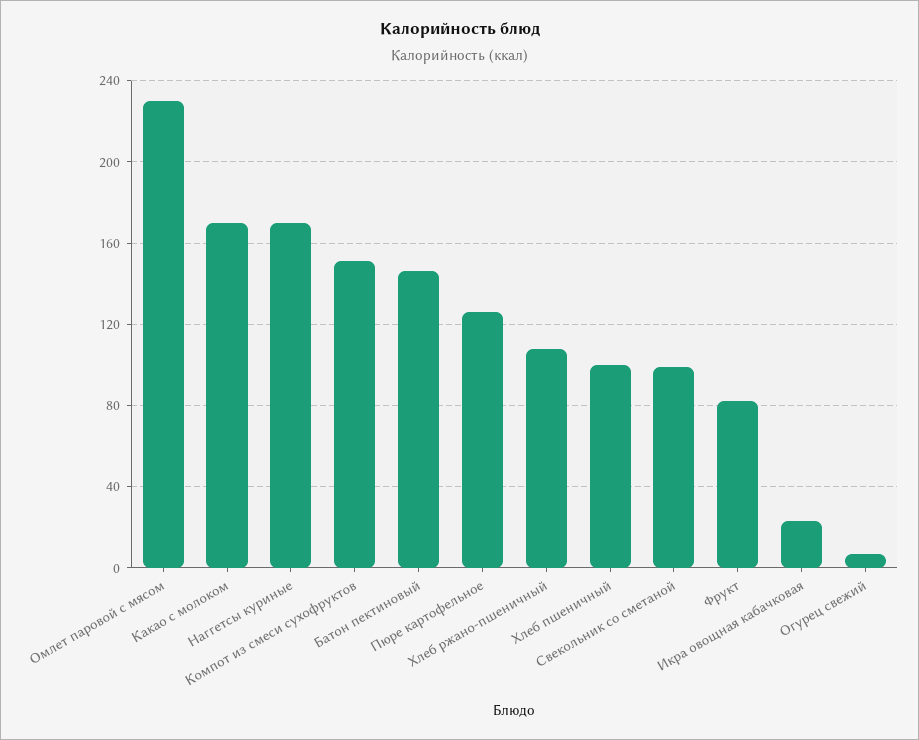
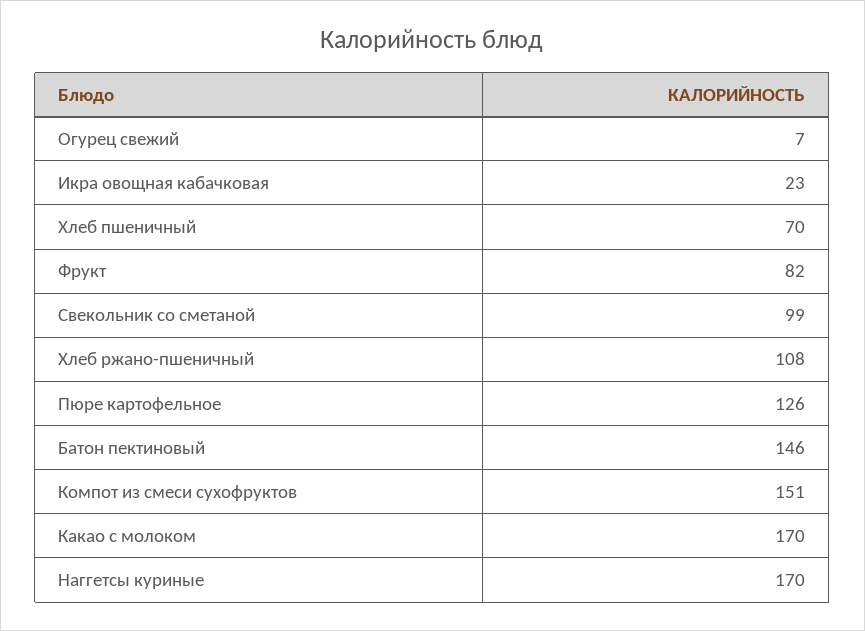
Омлет паровой с мясом: 230 -> none
Хлеб пшеничный: 100 -> 70

